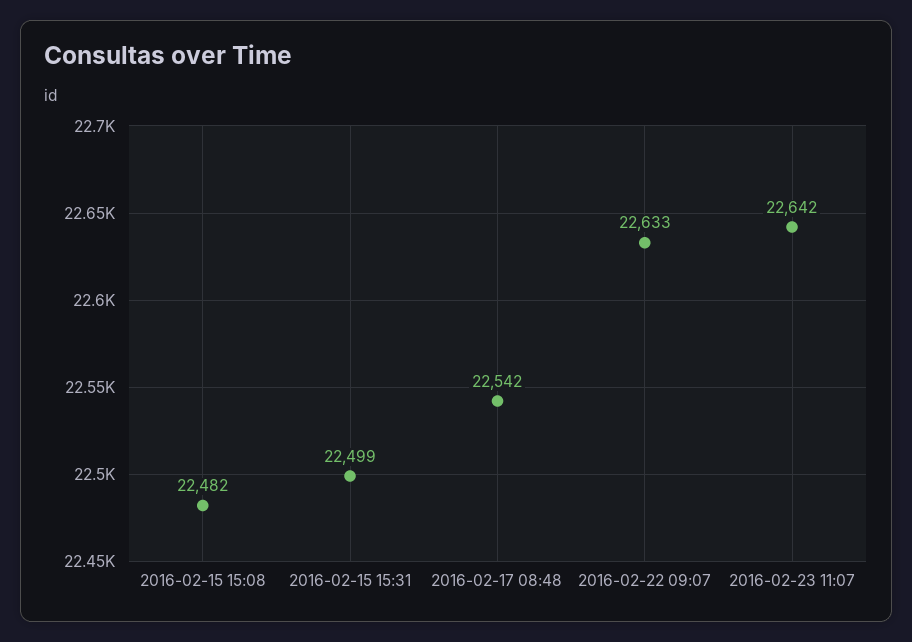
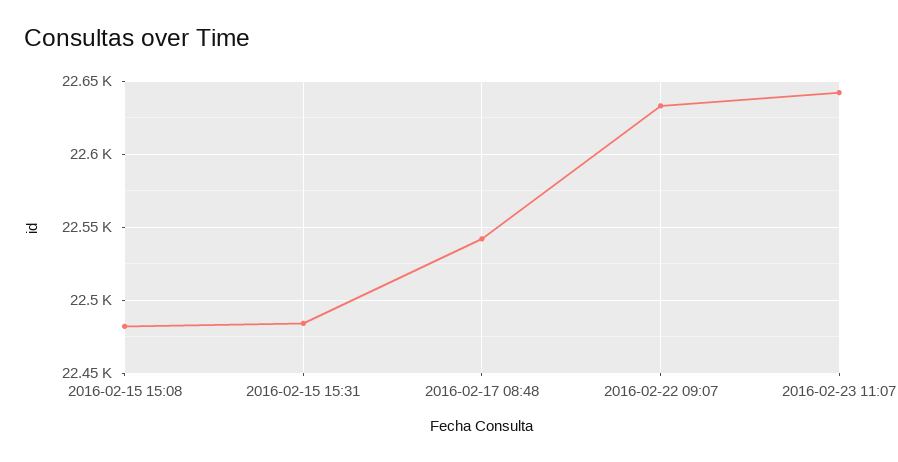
2016-02-15 15:31: 22499 -> 22485

